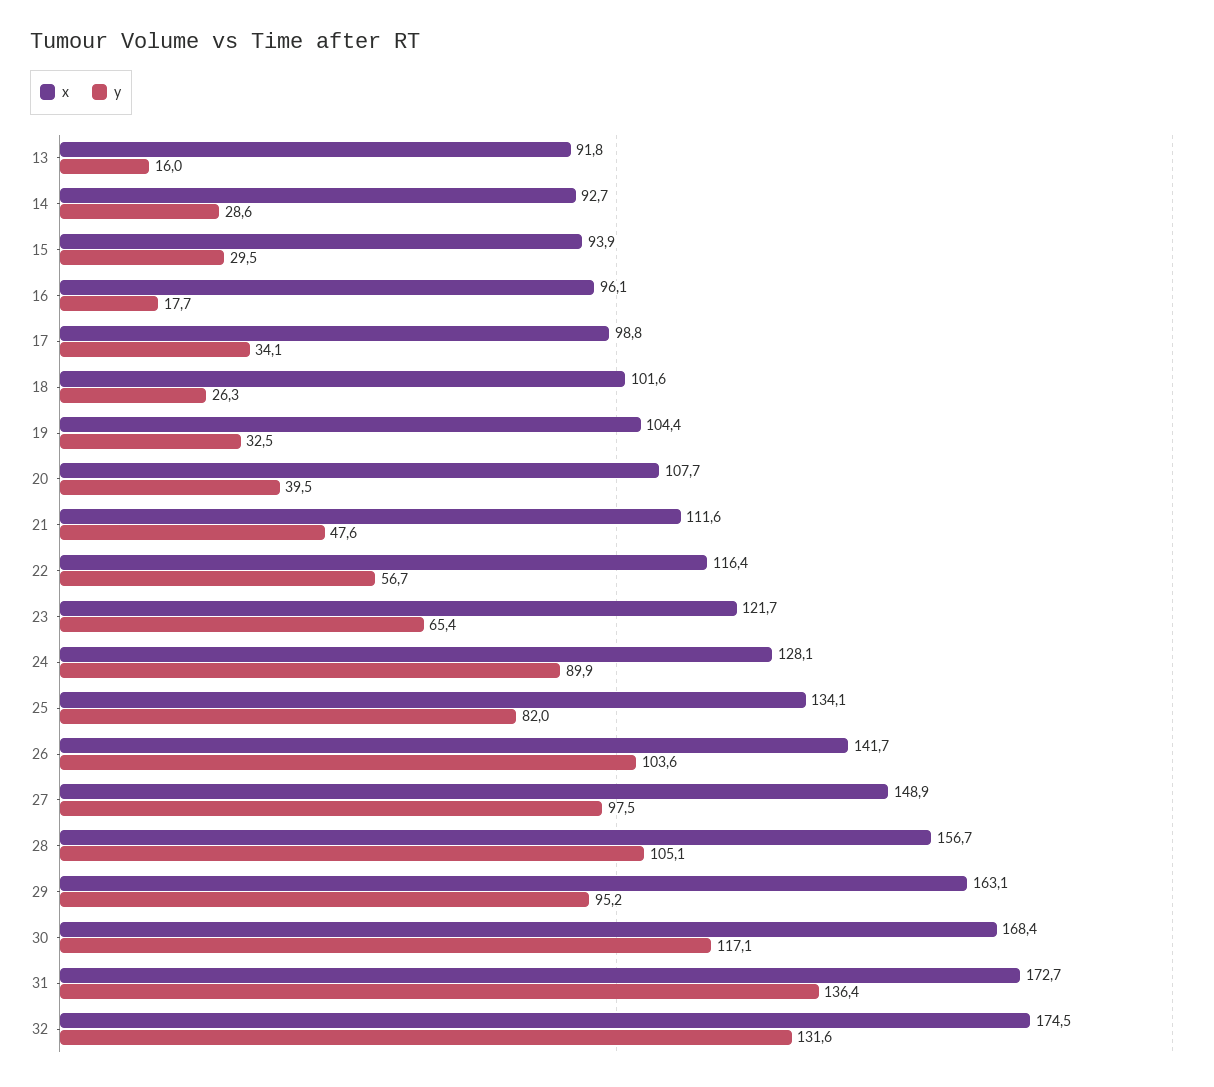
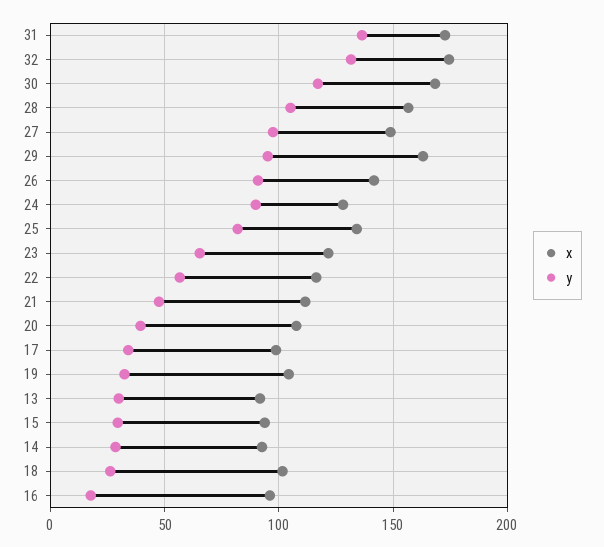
y, 13: 16 -> 30
y, 26: 103.6 -> 90

